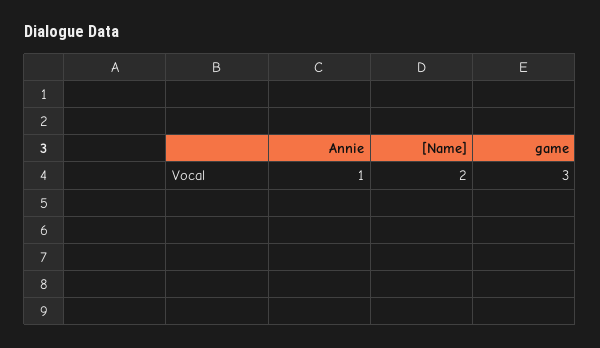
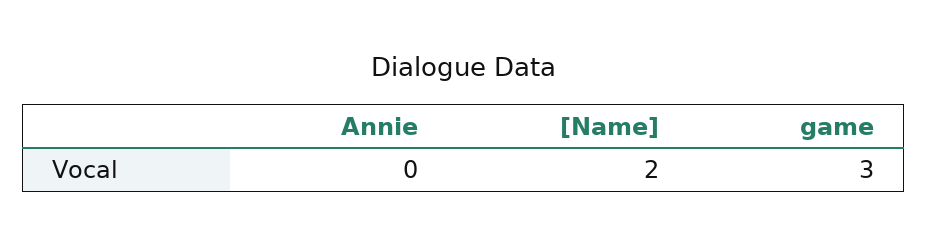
Annie: 1 -> 0

